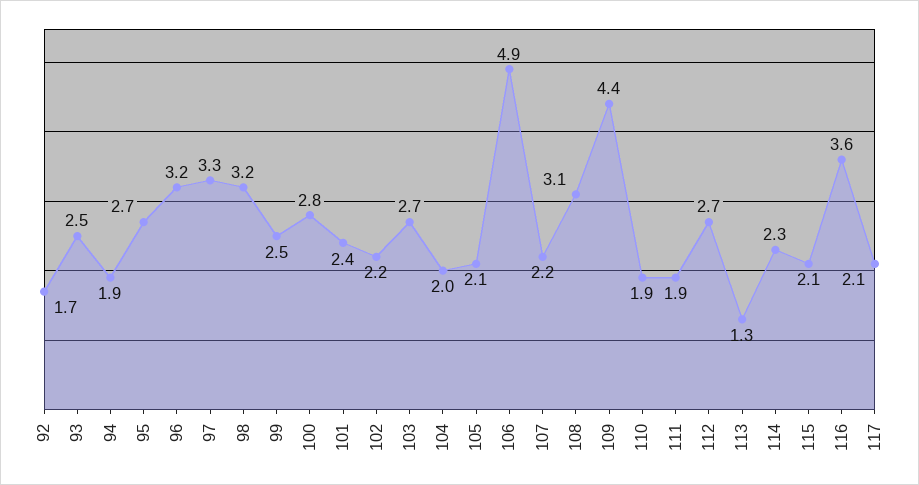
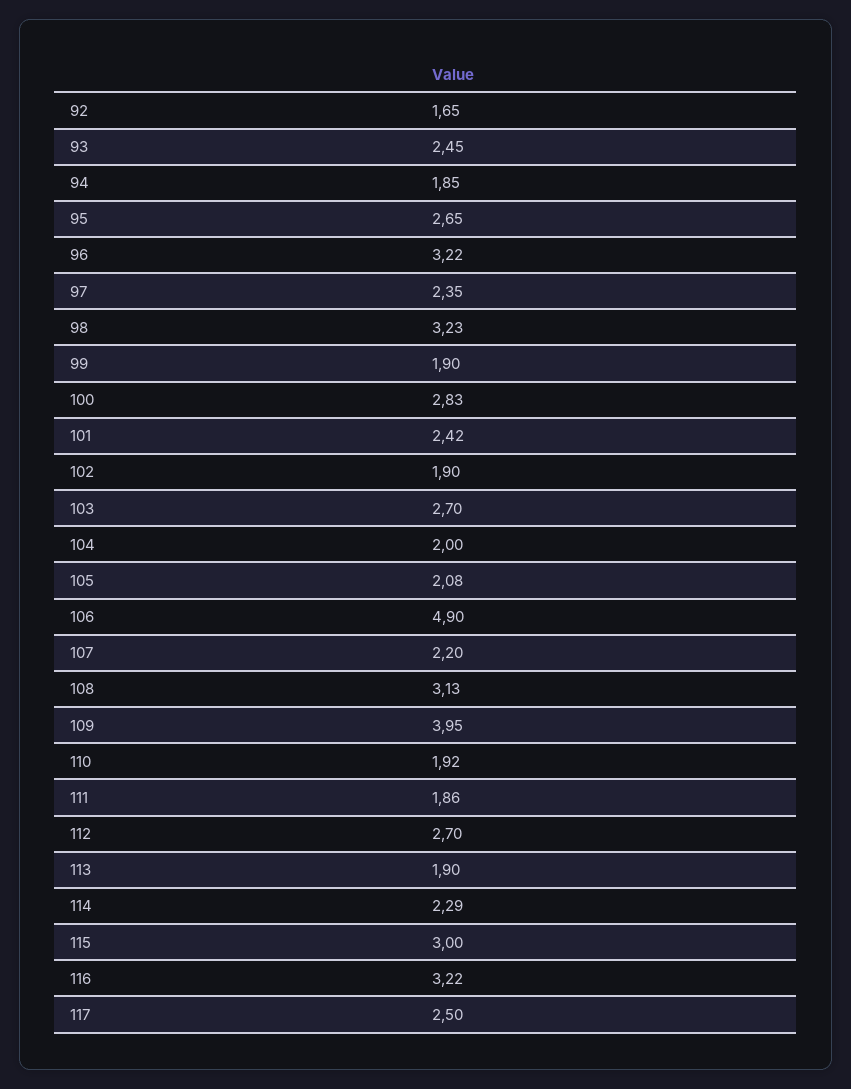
97: 3.3 -> 2.35
99: 2.5 -> 1.9
102: 2.2 -> 1.9
109: 4.4 -> 3.95
113: 1.3 -> 1.9
115: 2.1 -> 3
116: 3.6 -> 3.22
117: 2.1 -> 2.5

